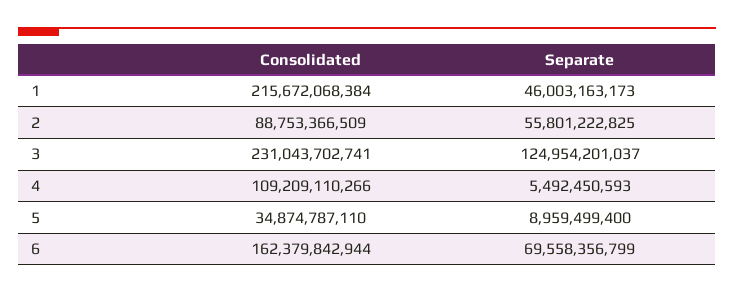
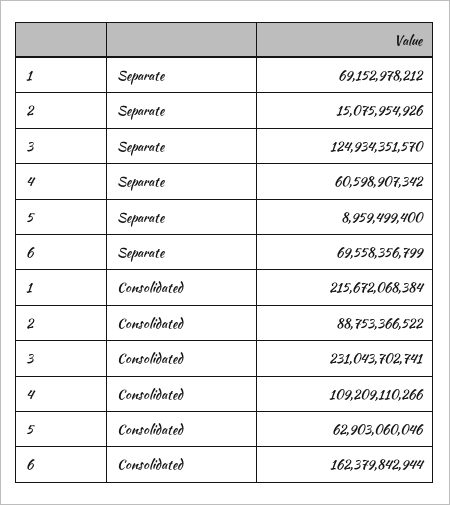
Separate, 1: 46003163173 -> 69152978212
Consolidated, 2: 88753366509 -> 88753366522
Separate, 2: 55801222825 -> 15075954926
Separate, 3: 124954201037 -> 124934351570
Separate, 4: 5492450593 -> 60598907342
Consolidated, 5: 34874787110 -> 62903060046

